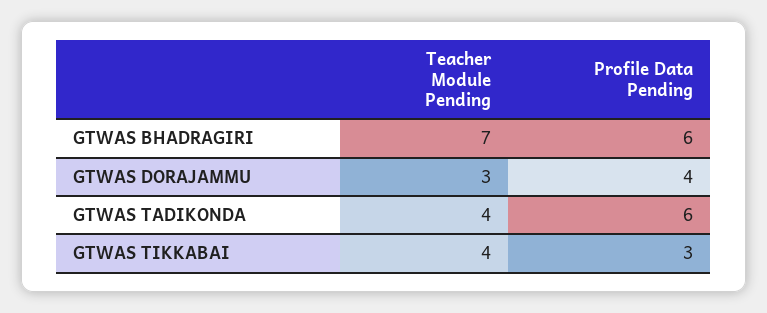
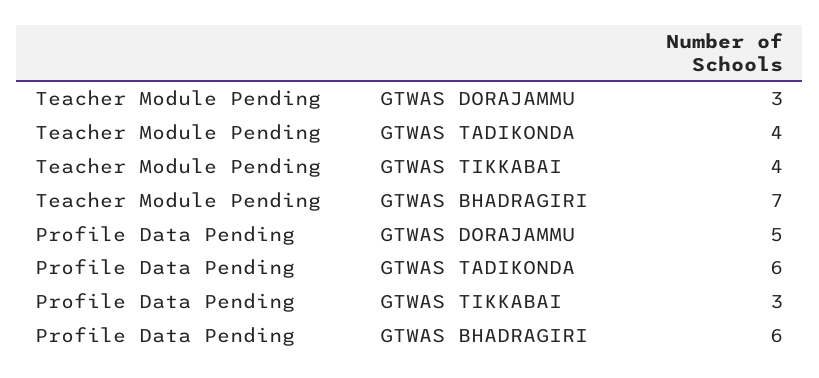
Profile Data Pending, GTWAS DORAJAMMU: 4 -> 5

